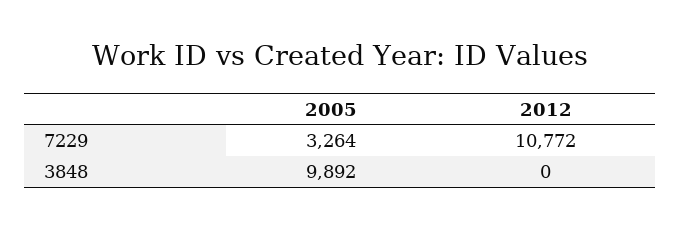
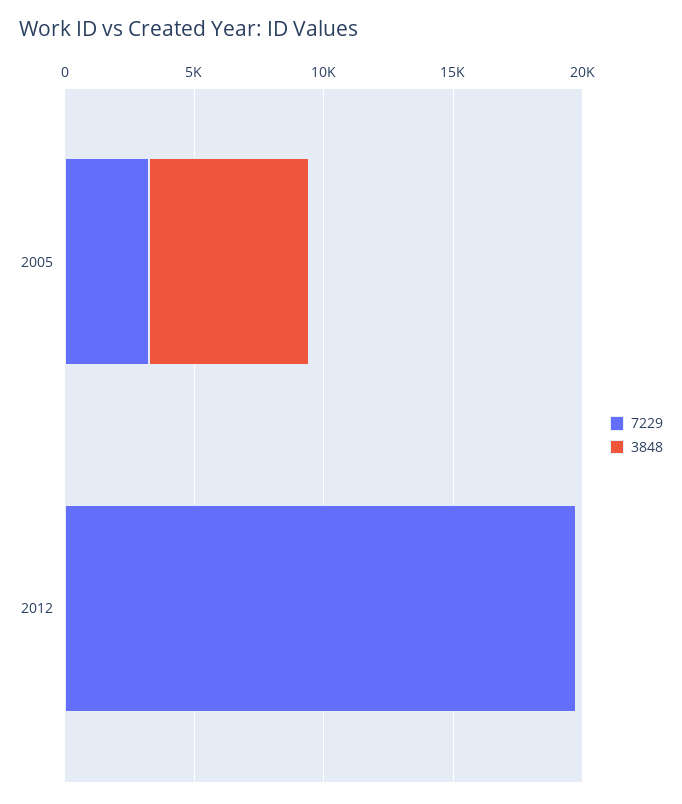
7229, 2012: 10772 -> 20000
3848, 2005: 9892 -> 6000

